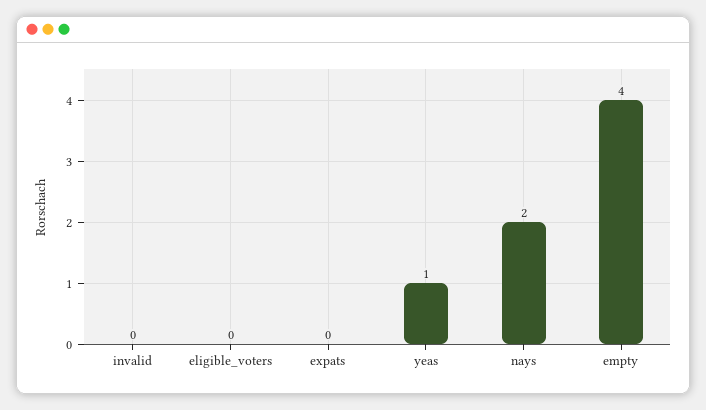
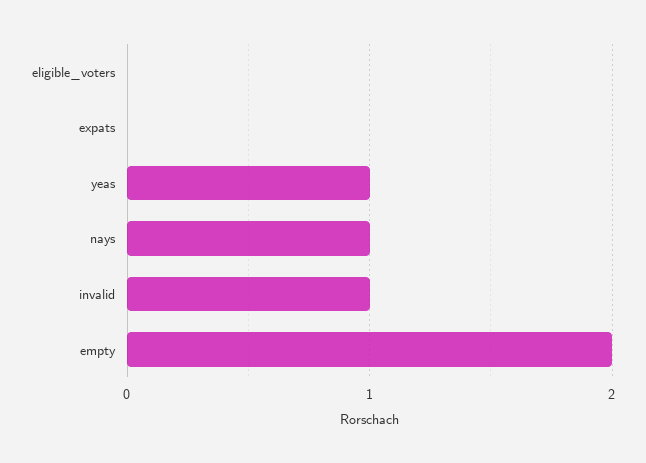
invalid: 0 -> 1
nays: 2 -> 1
empty: 4 -> 2

